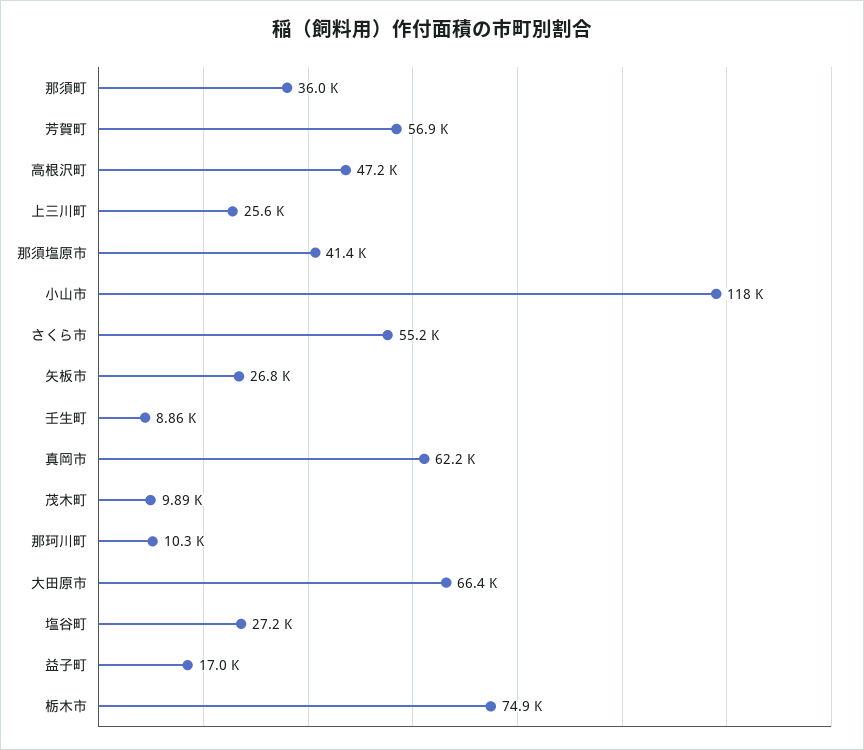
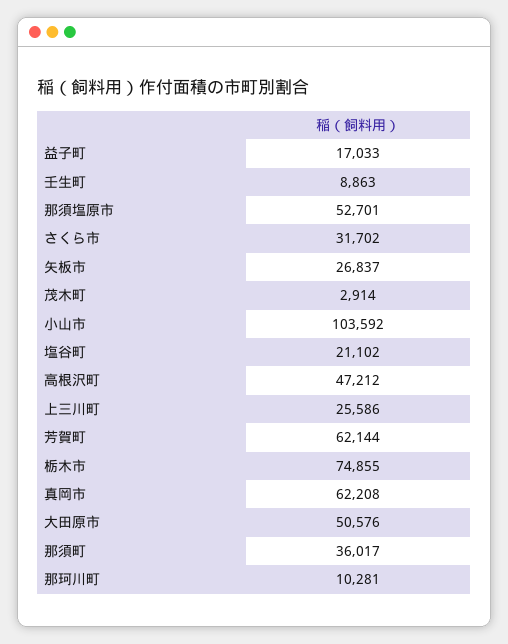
芳賀町: 56900 -> 62144
那須塩原市: 41400 -> 52701
小山市: 118000 -> 103592
さくら市: 55200 -> 31702
茂木町: 9890 -> 2914
大田原市: 66400 -> 50576
塩谷町: 27200 -> 21102

